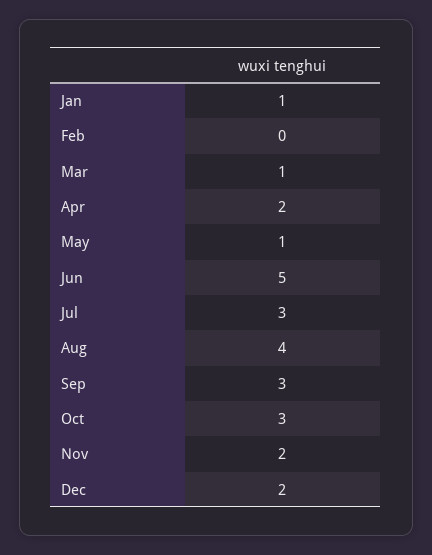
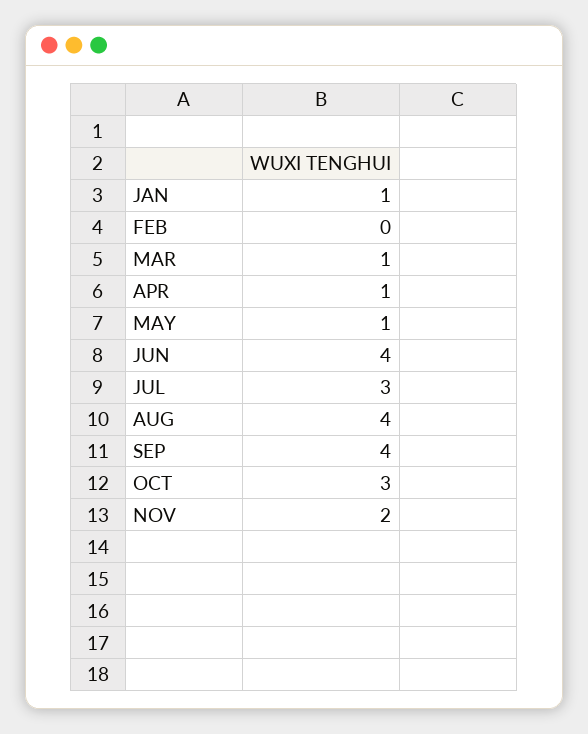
Apr: 2 -> 1
Jun: 5 -> 4
Sep: 3 -> 4
Dec: 2 -> none

